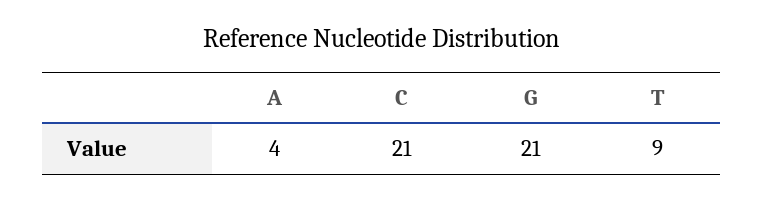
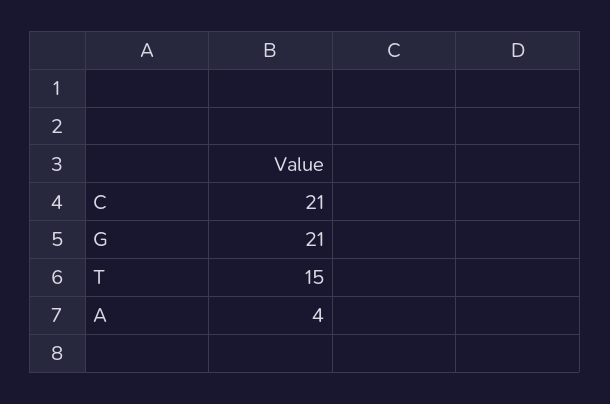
T: 9 -> 15

